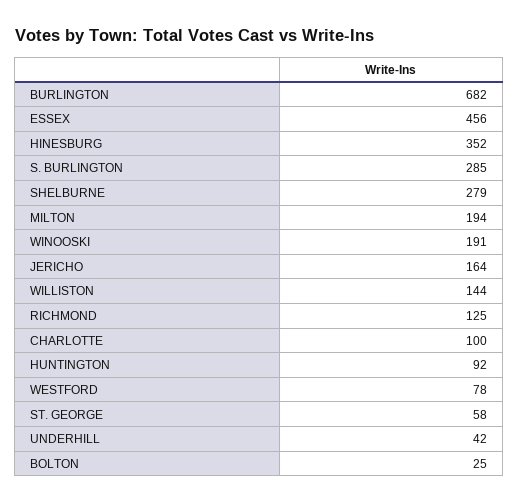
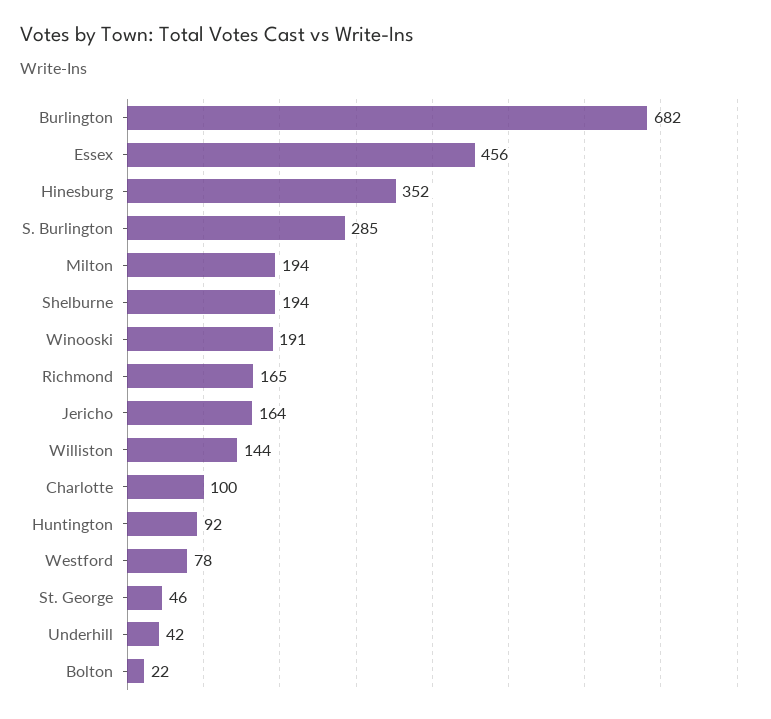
SHELBURNE: 279 -> 194
RICHMOND: 125 -> 165
ST. GEORGE: 58 -> 46
BOLTON: 25 -> 22

